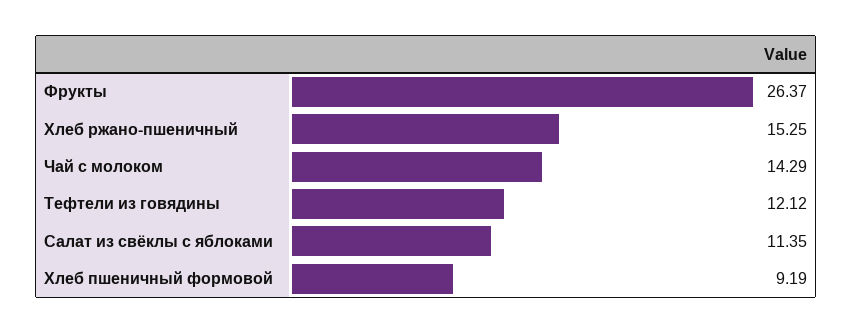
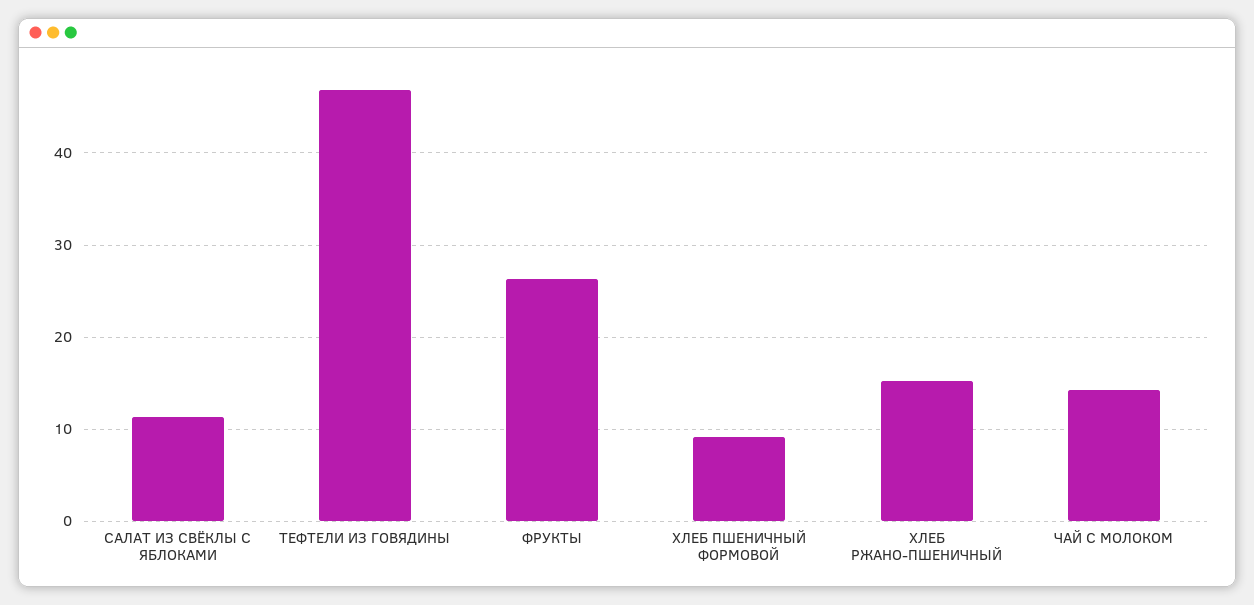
Тефтели из говядины: 12.12 -> 47

